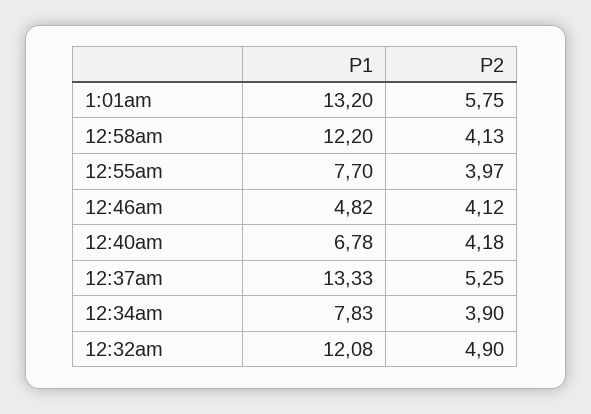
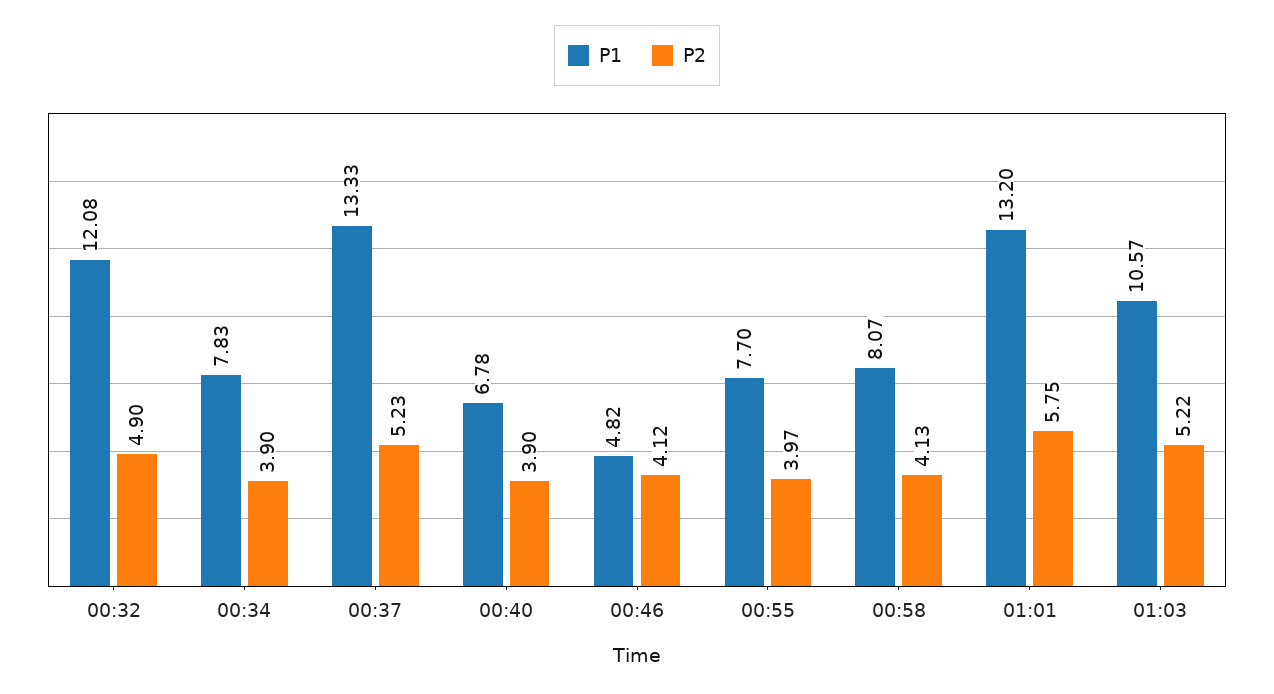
P1, 12:58am: 12.2 -> 8.07
P2, 12:40am: 4.18 -> 3.9
P2, 12:37am: 5.25 -> 5.23
P1, 01:03: none -> 10.57
P2, 01:03: none -> 5.22

